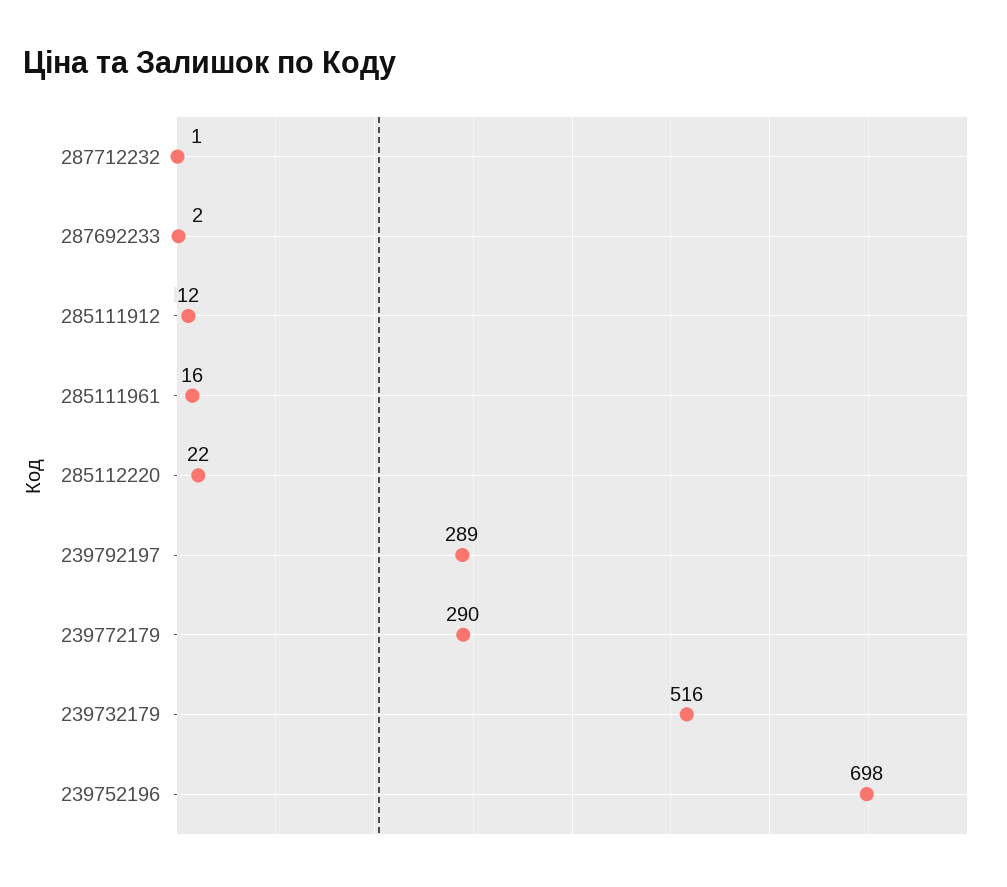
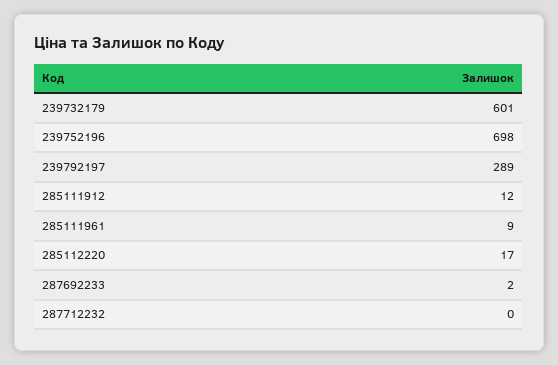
287712232: 1 -> 0
285111961: 16 -> 9
285112220: 22 -> 17
239772179: 290 -> none
239732179: 516 -> 601

